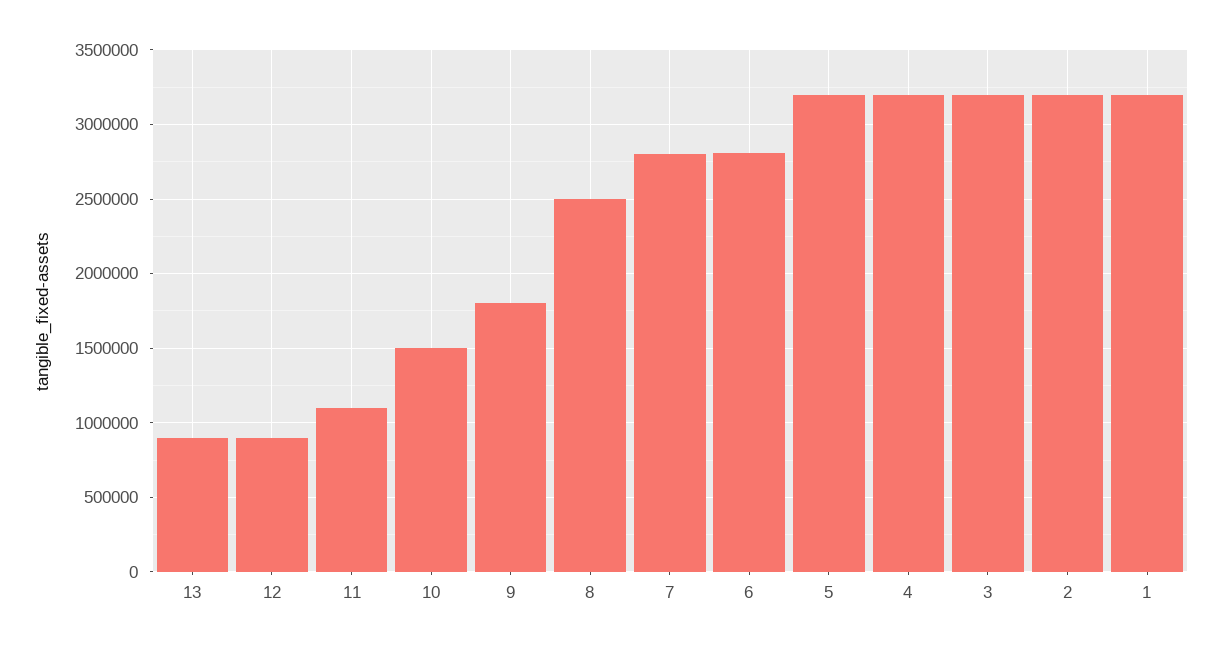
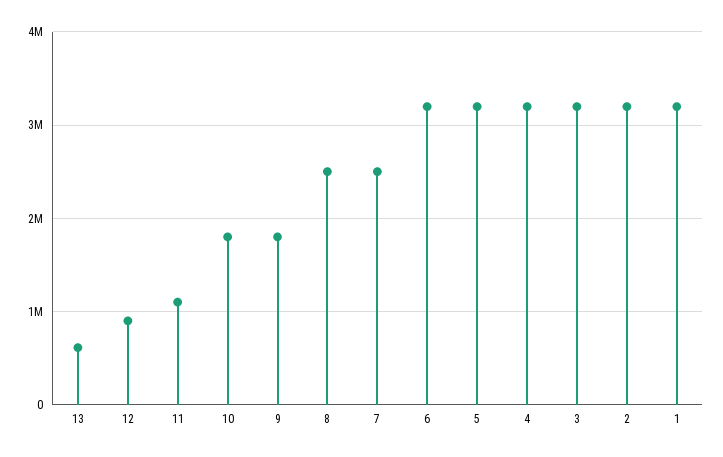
13: 900000 -> 600000
10: 1500000 -> 1800000
7: 2800000 -> 2500000
6: 2800000 -> 3200000

